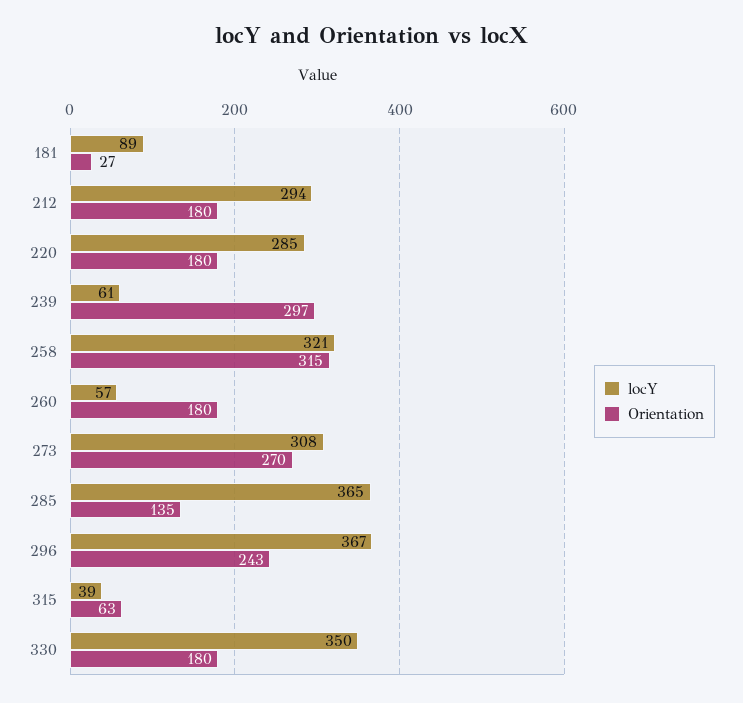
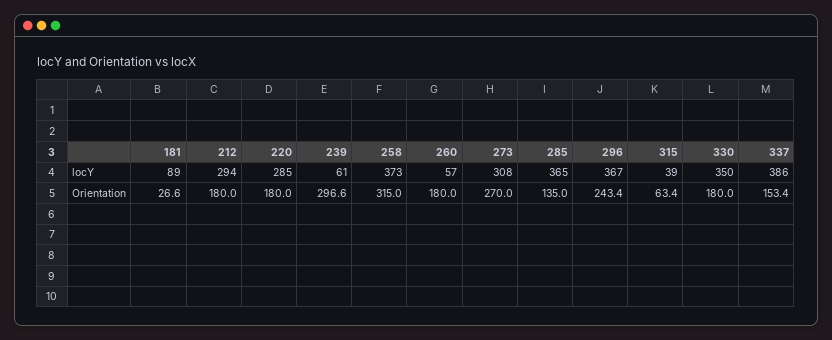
locY, 258: 321 -> 373
locY, 337: none -> 386
Orientation, 337: none -> 153.4

